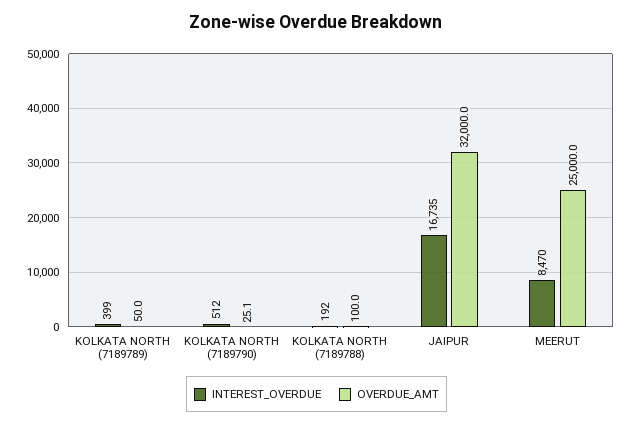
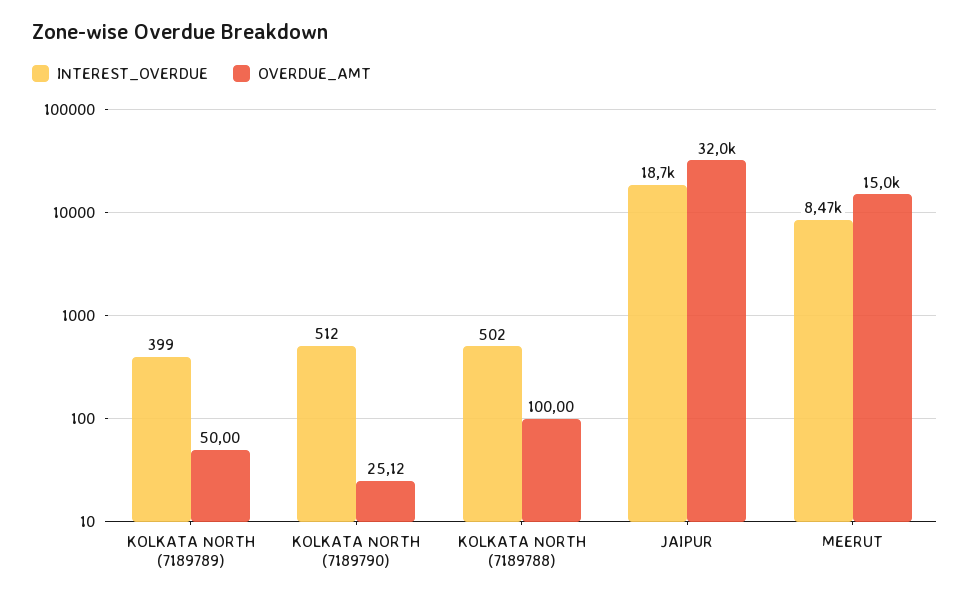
INTEREST_OVERDUE, KOLKATA NORTH (7189788): 192 -> 502
INTEREST_OVERDUE, JAIPUR: 16735 -> 18700
OVERDUE_AMT, MEERUT: 25000 -> 15000

